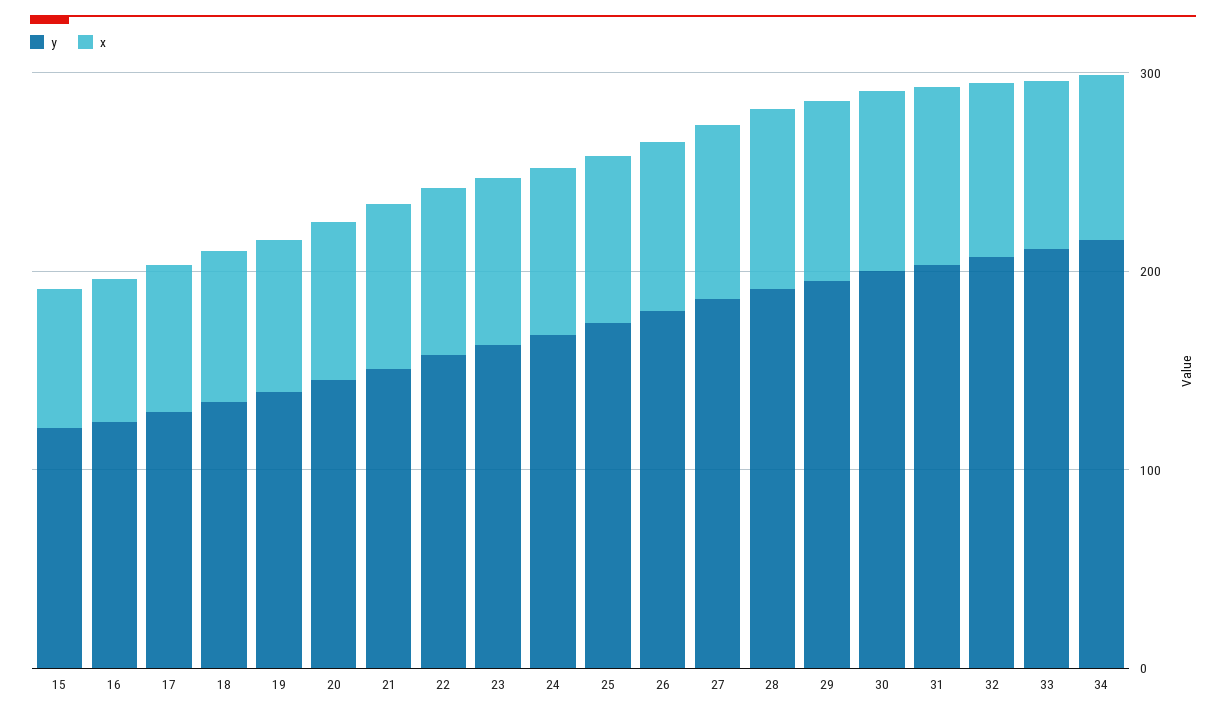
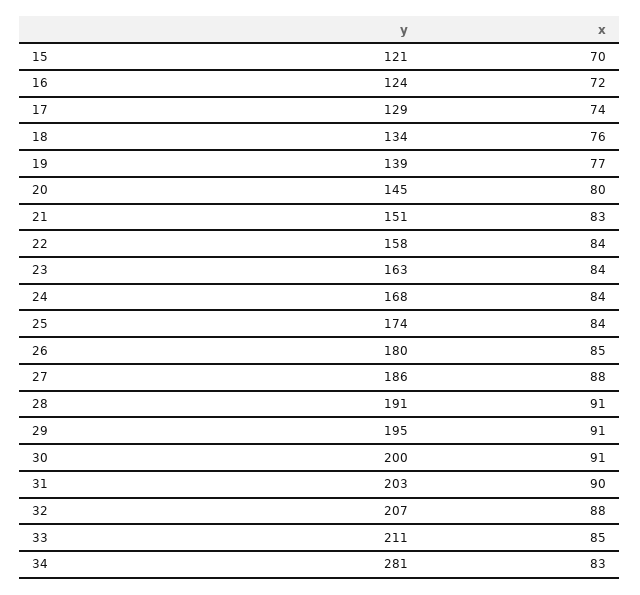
y, 34: 220 -> 281

